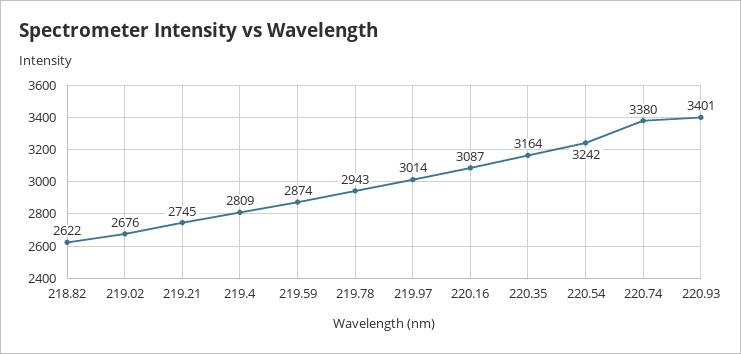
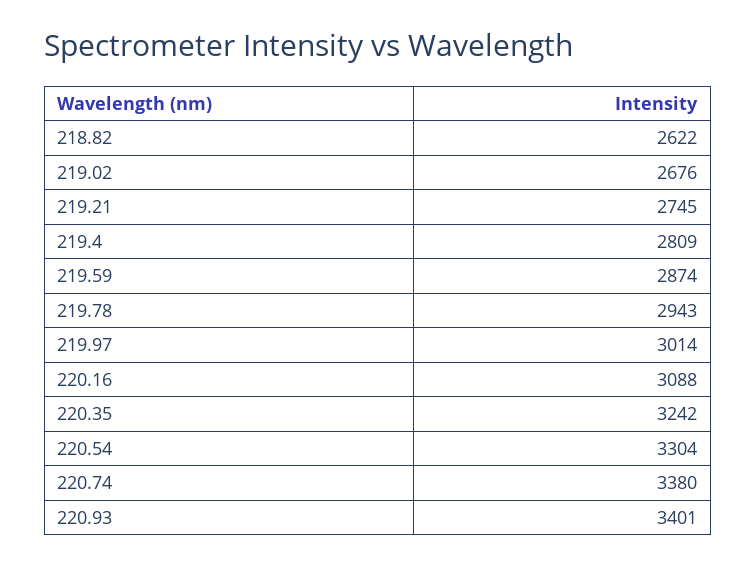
220.16: 3087 -> 3088
220.35: 3164 -> 3242
220.54: 3242 -> 3304

